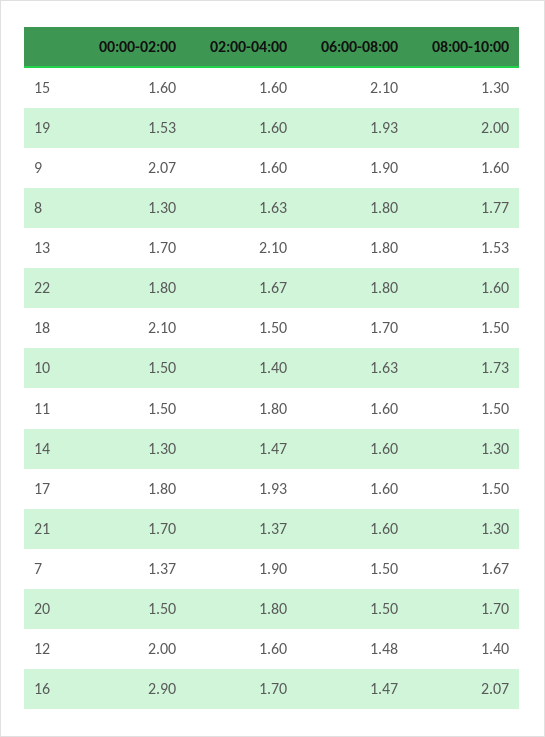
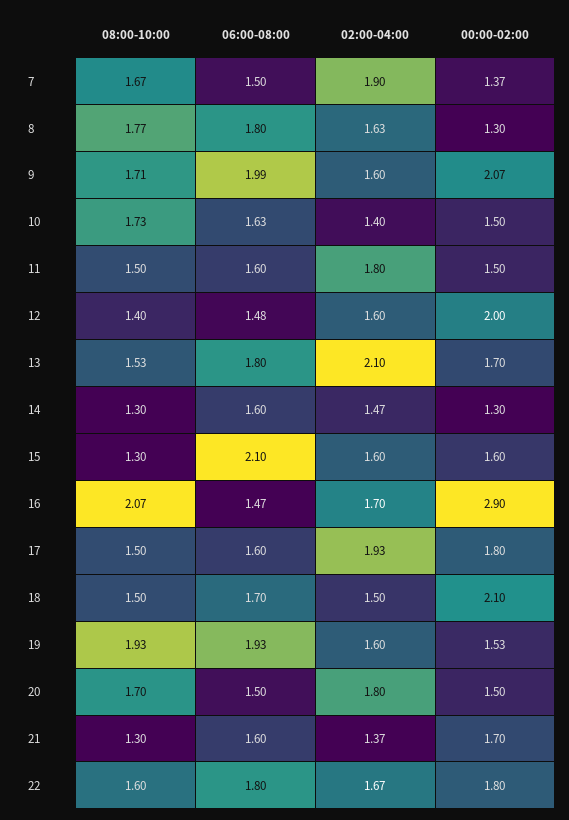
08:00-10:00, 19: 2 -> 1.93
06:00-08:00, 9: 1.9 -> 1.99
08:00-10:00, 9: 1.6 -> 1.71

